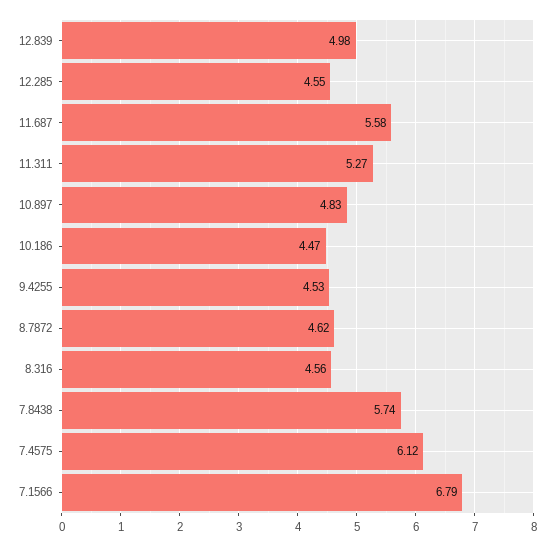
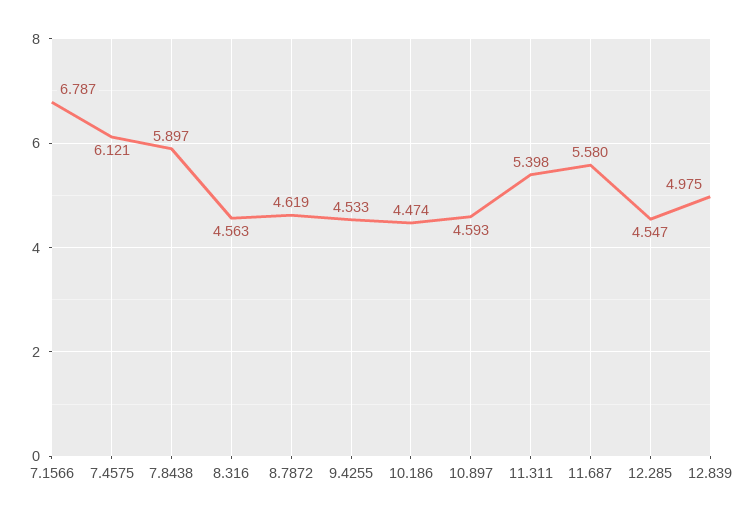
11.311: 5.27 -> 5.398
10.897: 4.83 -> 4.593
7.8438: 5.74 -> 5.897

